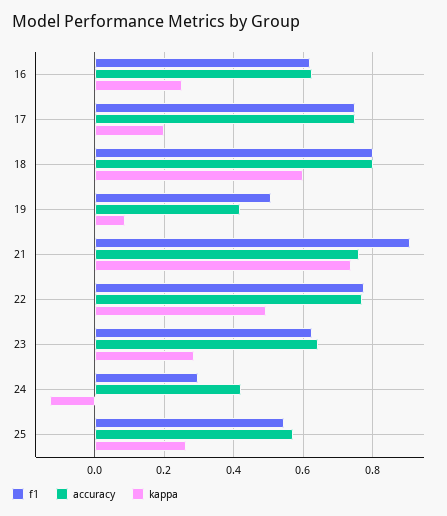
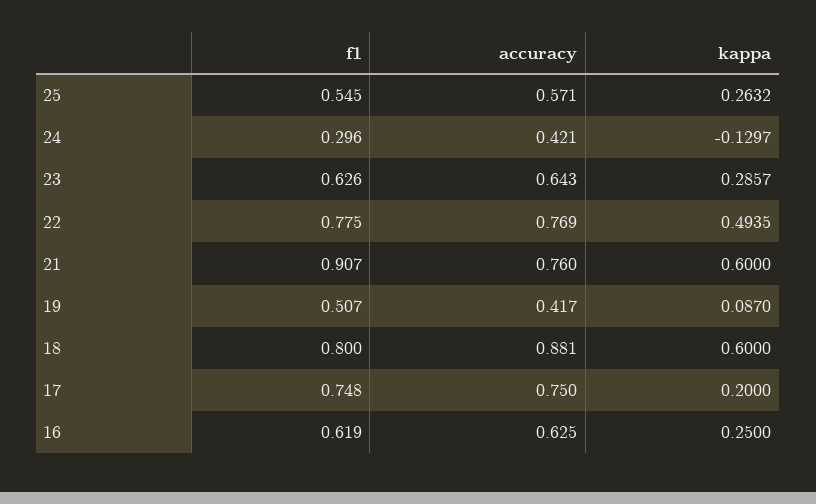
accuracy, 18: 0.8 -> 0.881
kappa, 21: 0.74 -> 0.6

